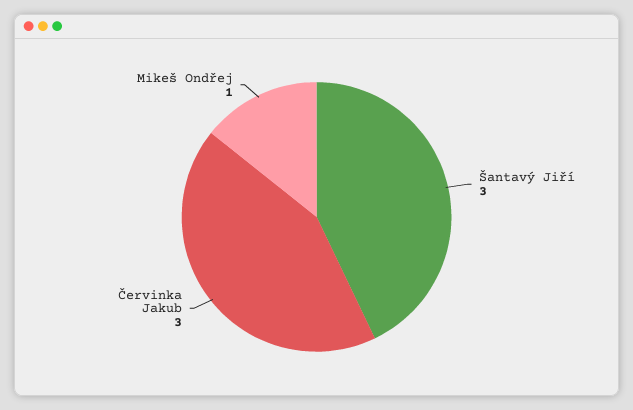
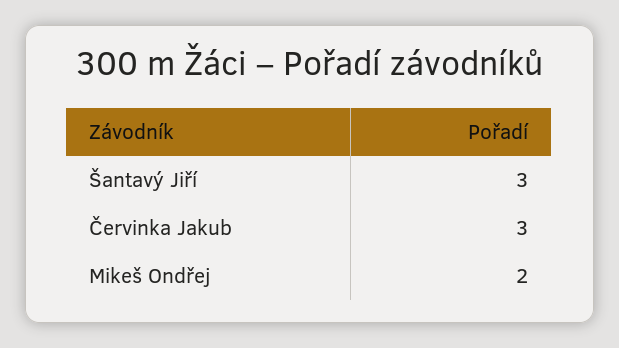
Mikeš Ondřej: 1 -> 2

